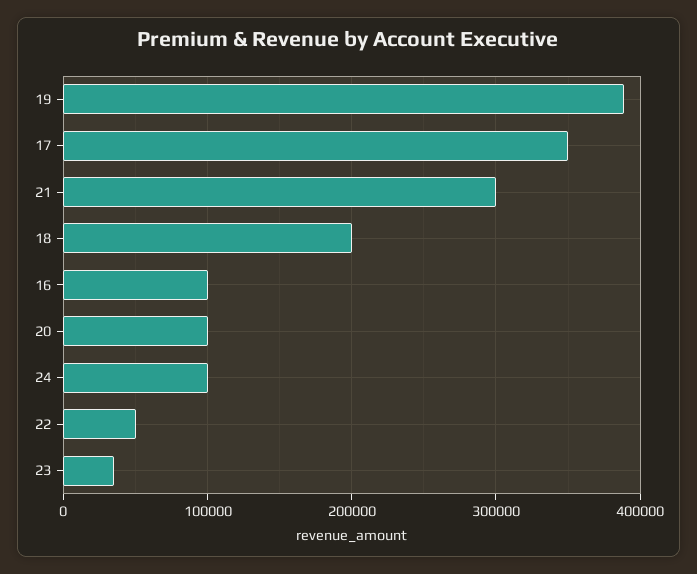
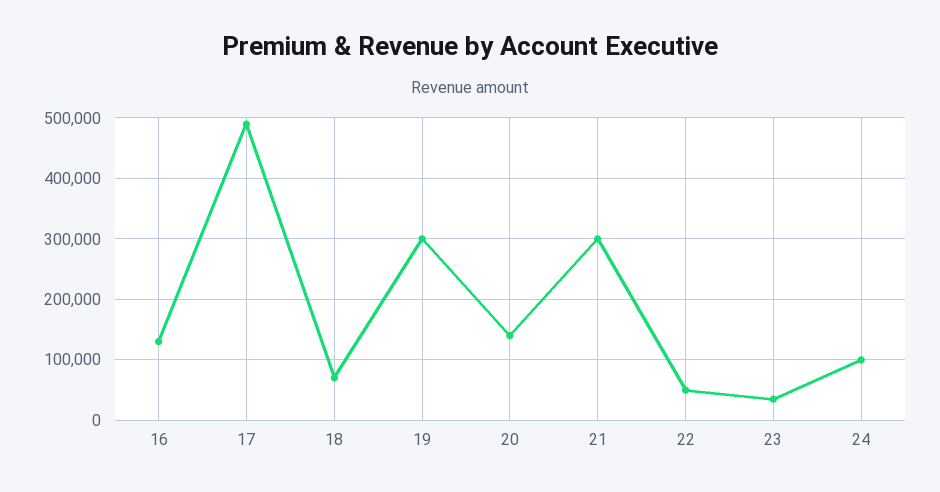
19: 390000 -> 300000
17: 350000 -> 490000
18: 200000 -> 70000
16: 100000 -> 130000
20: 100000 -> 140000

